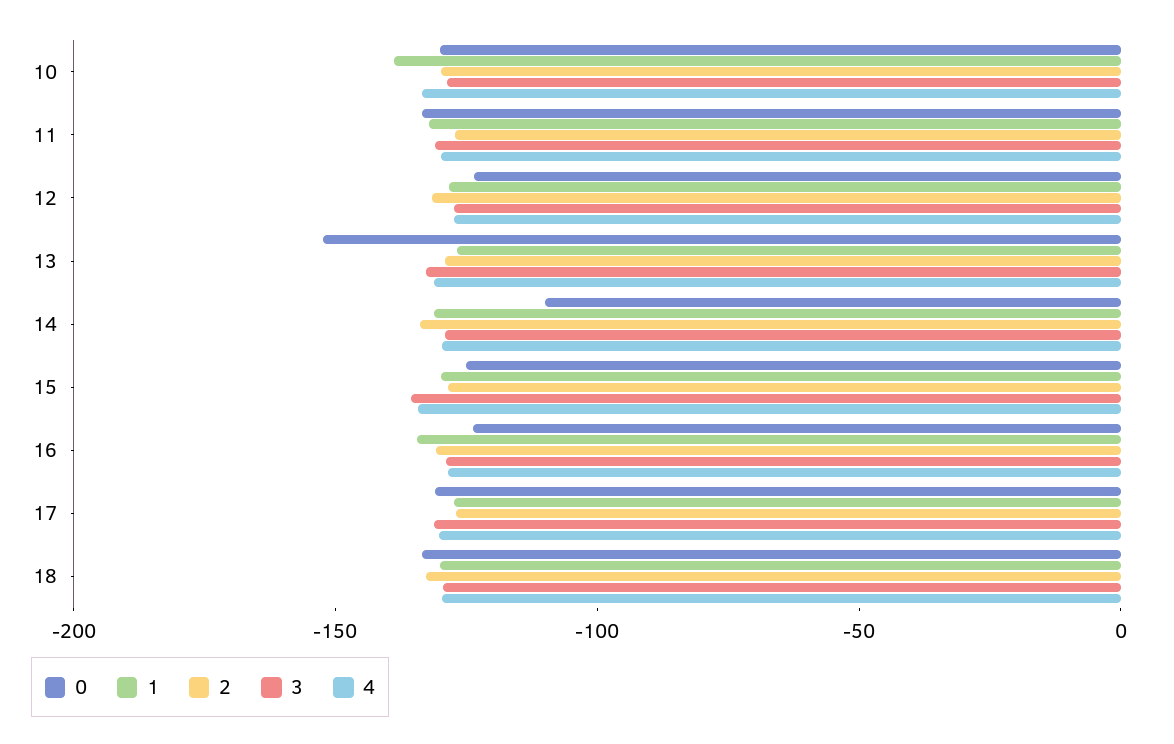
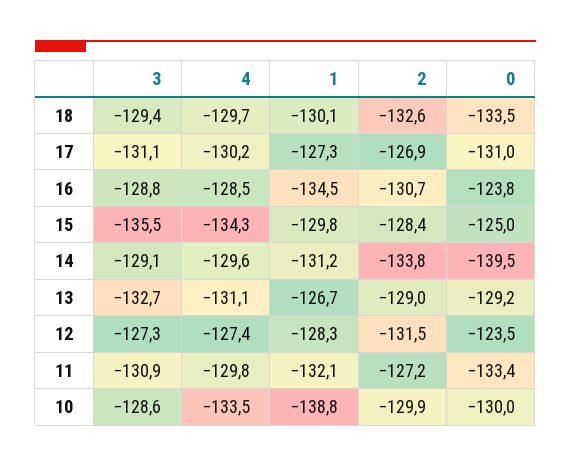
0, 13: -150 -> -129.2
0, 14: -110 -> -139.5

